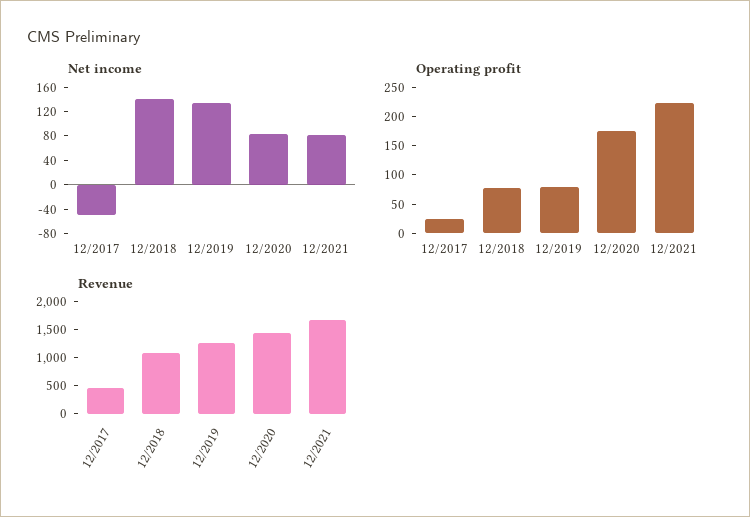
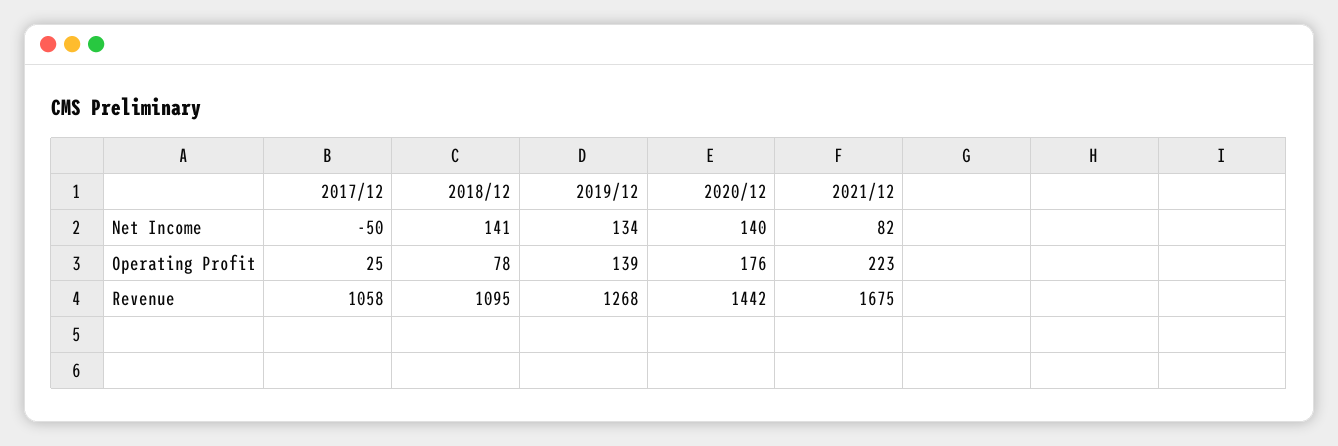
Net income, 12/2020: 80 -> 140
Operating profit, 12/2019: 75 -> 139
Revenue, 12/2017: 500 -> 1058

